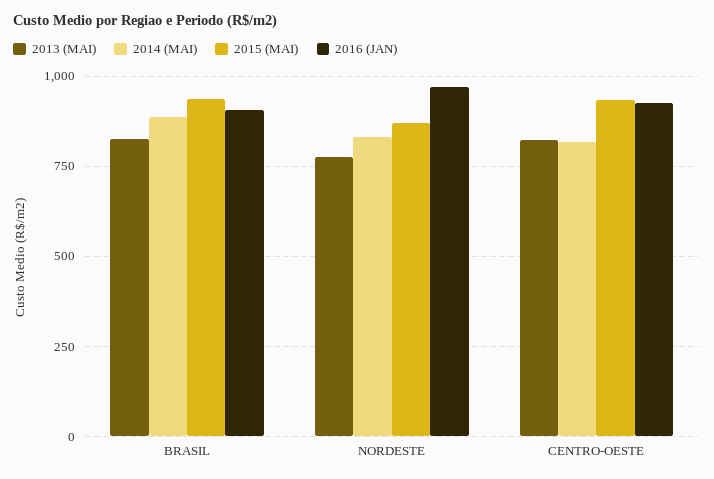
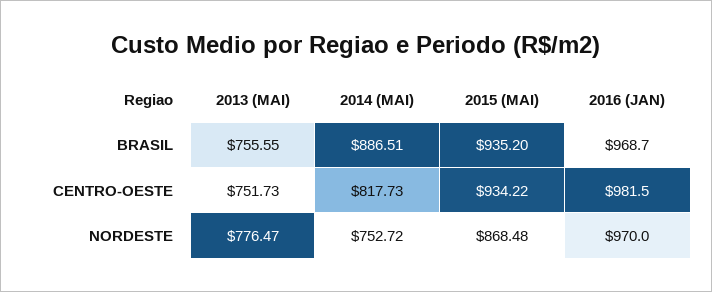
2013 (MAI), BRASIL: 825 -> 755.55
2016 (JAN), BRASIL: 900 -> 968.7
2014 (MAI), NORDESTE: 825 -> 752.72
2013 (MAI), CENTRO-OESTE: 825 -> 751.73
2016 (JAN), CENTRO-OESTE: 925 -> 981.5

